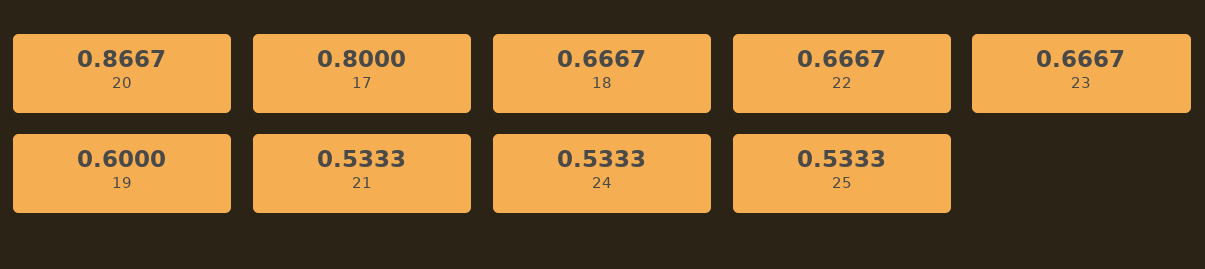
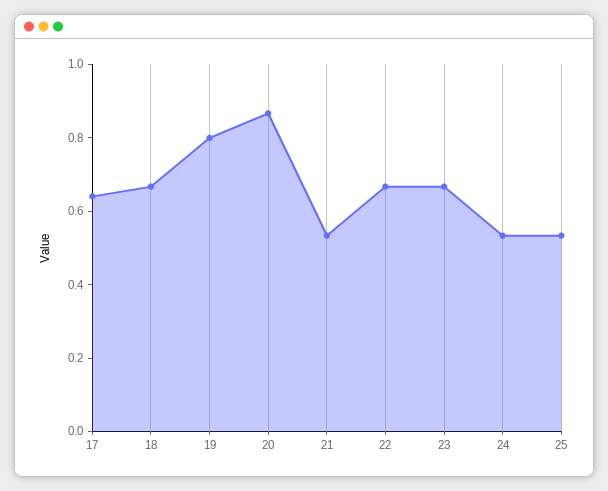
17: 0.8 -> 0.65
19: 0.6 -> 0.8

